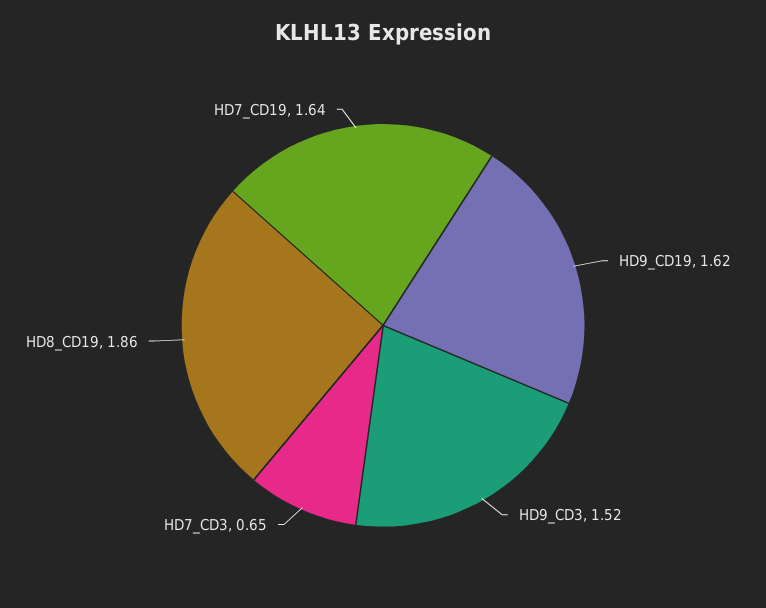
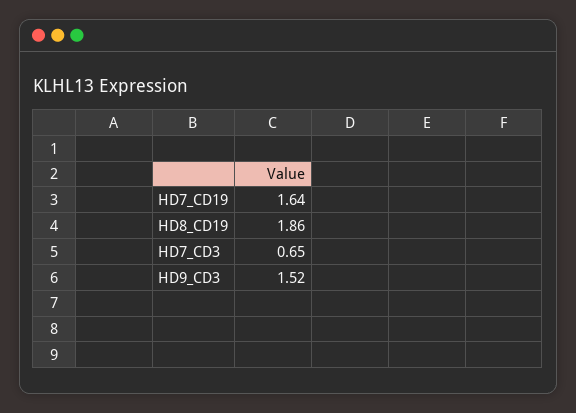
HD9_CD19: 1.62 -> none

